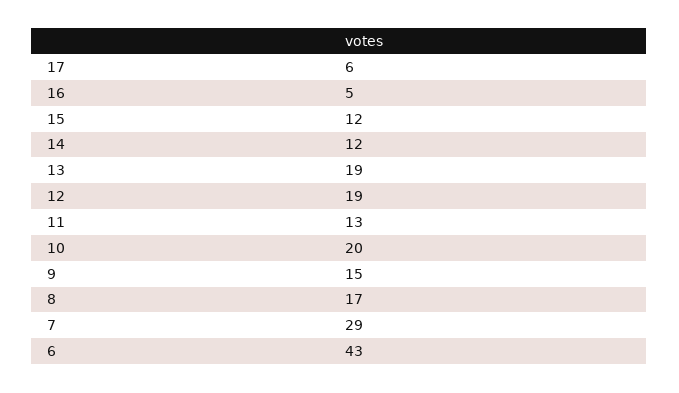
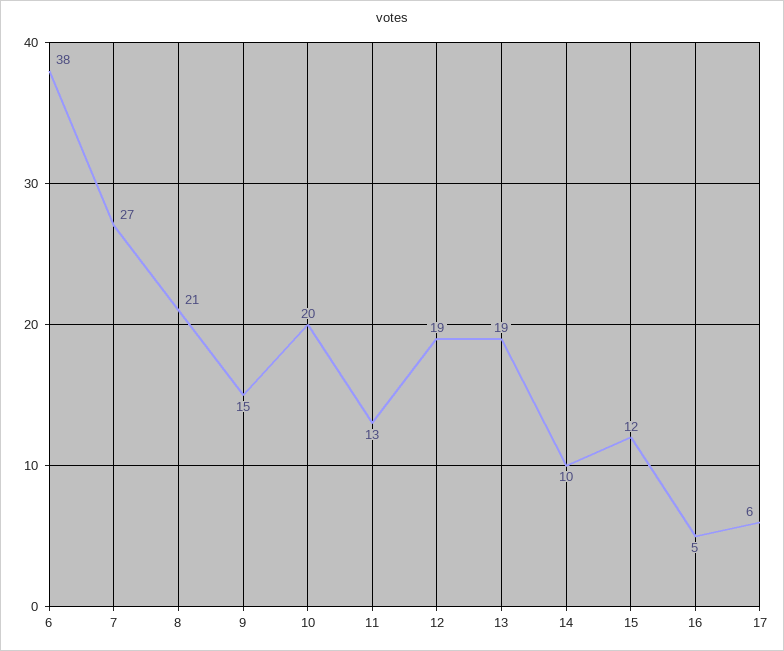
14: 12 -> 10
8: 17 -> 21
7: 29 -> 27
6: 43 -> 38

